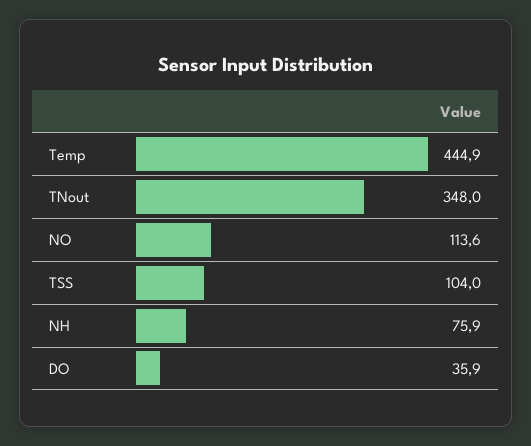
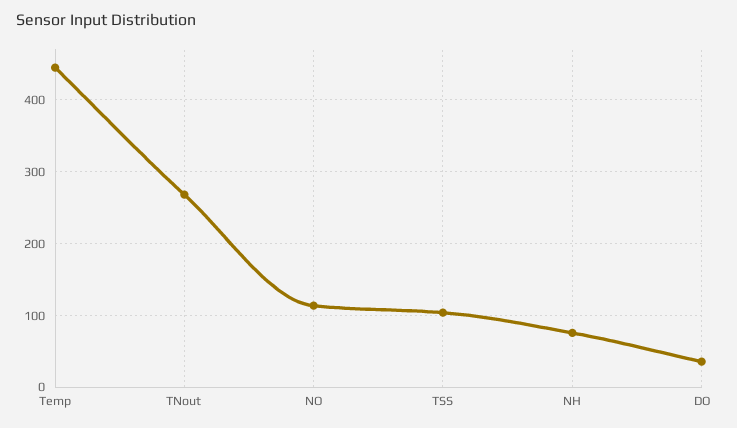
TNout: 348 -> 270

